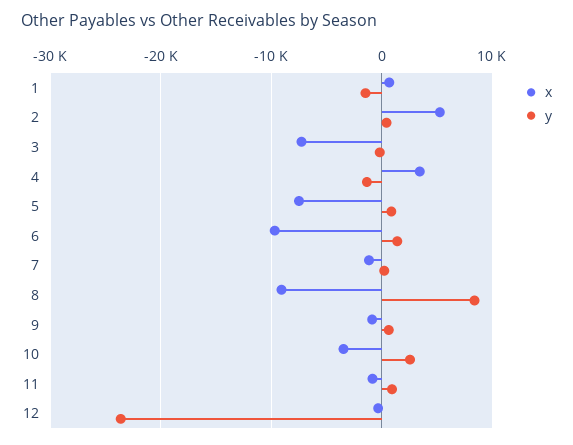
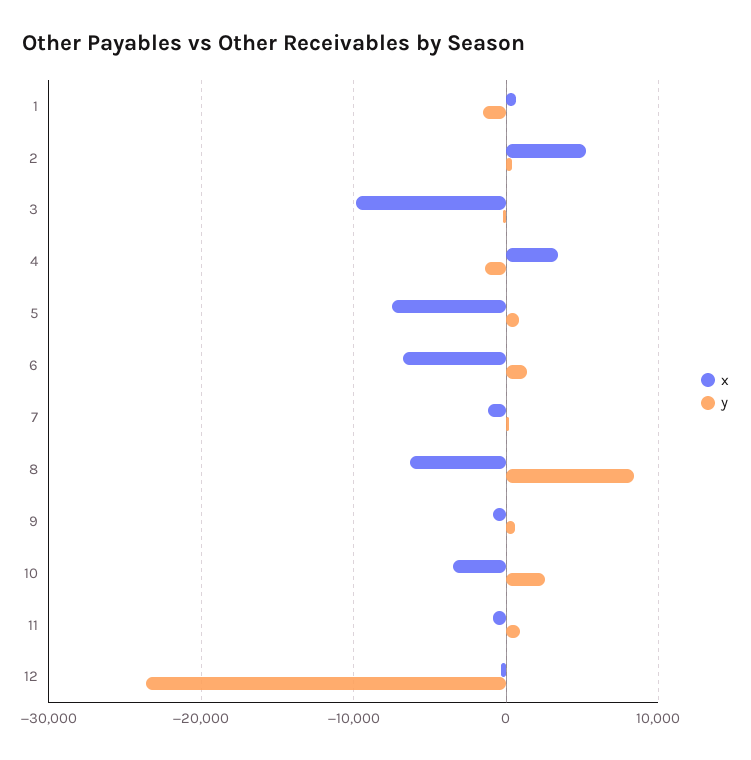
x, 3: -7000 -> -10000
x, 6: -10000 -> -7000
x, 8: -9000 -> -6000

